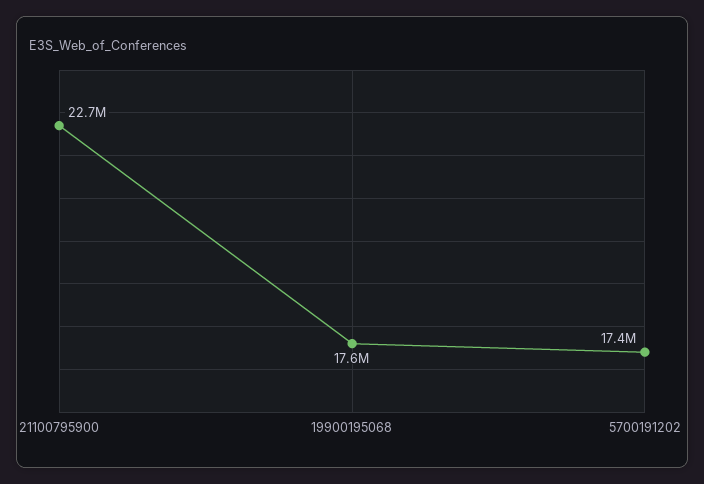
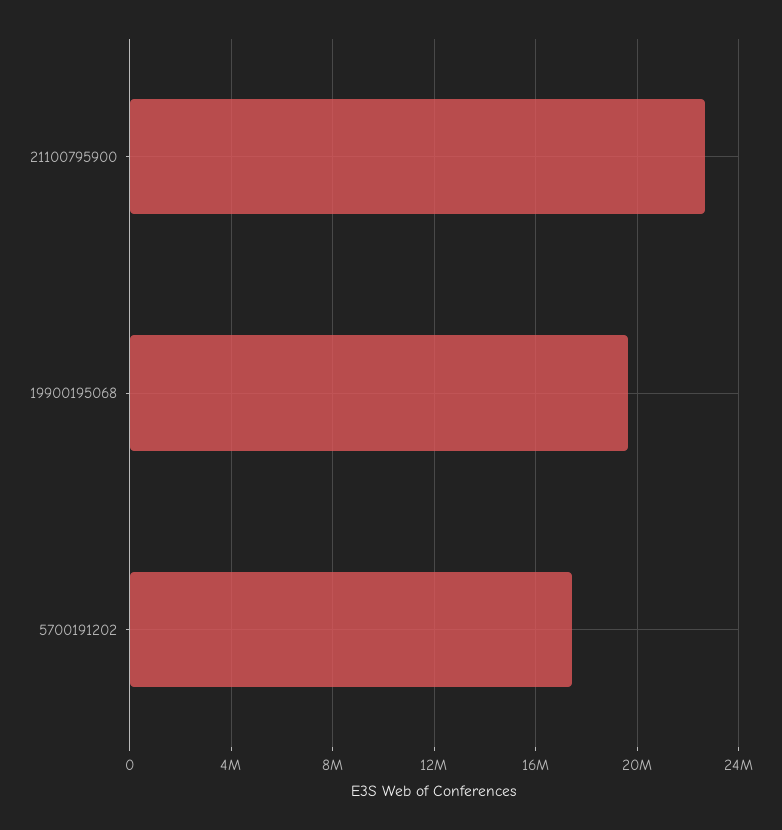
19900195068: 17600000 -> 19500000

